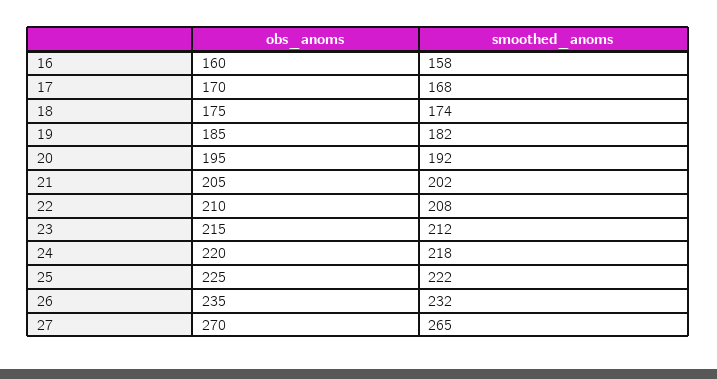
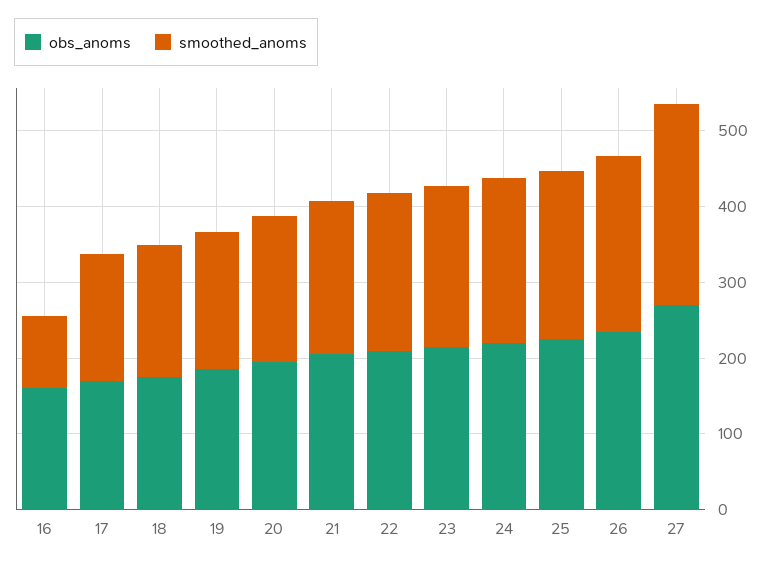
smoothed_anoms, 16: 158 -> 100

